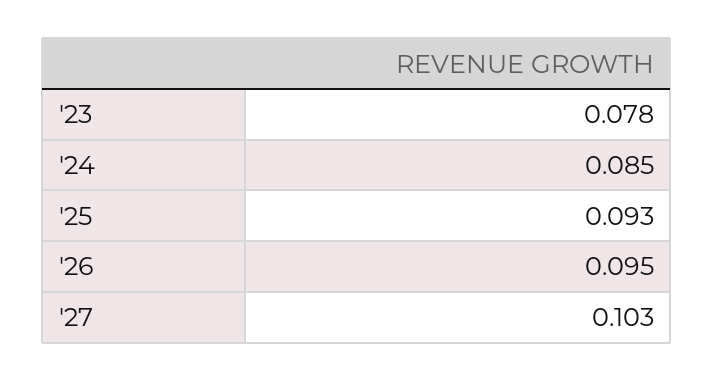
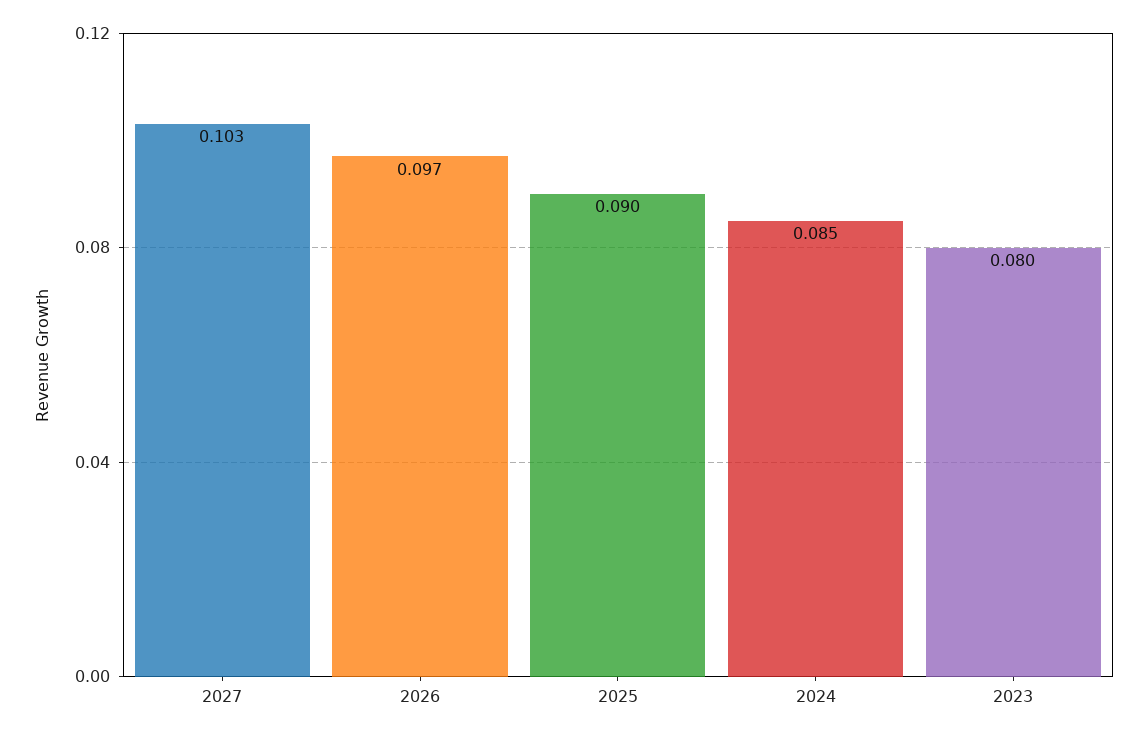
'23: 0.078 -> 0.08
'25: 0.093 -> 0.09
'26: 0.095 -> 0.097

